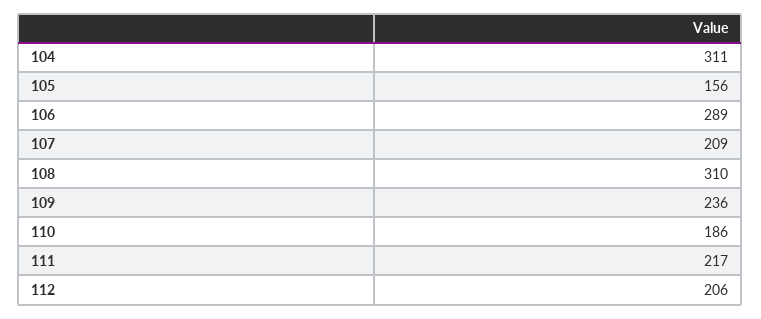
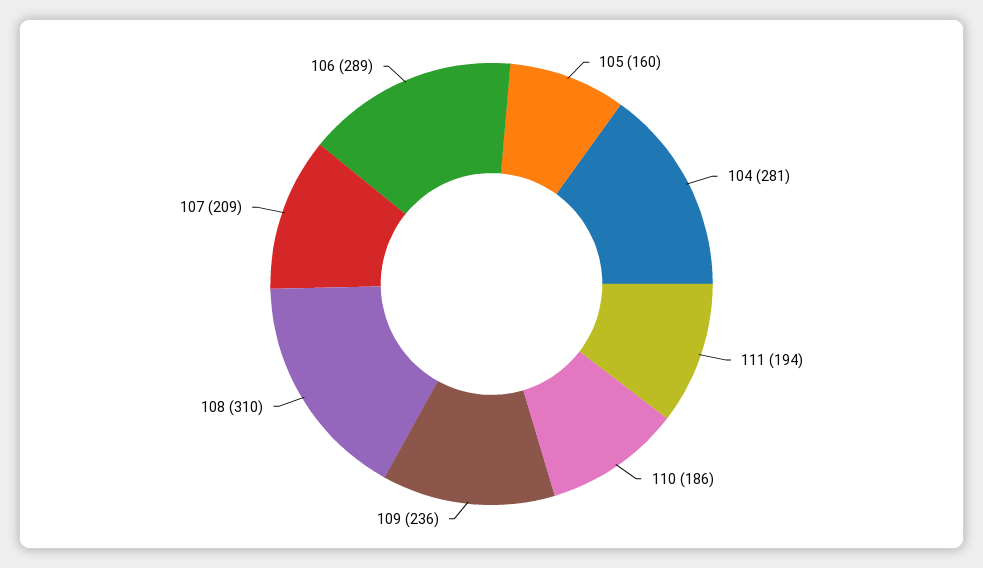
104: 311 -> 281
105: 156 -> 160
111: 217 -> 194
112: 206 -> none

